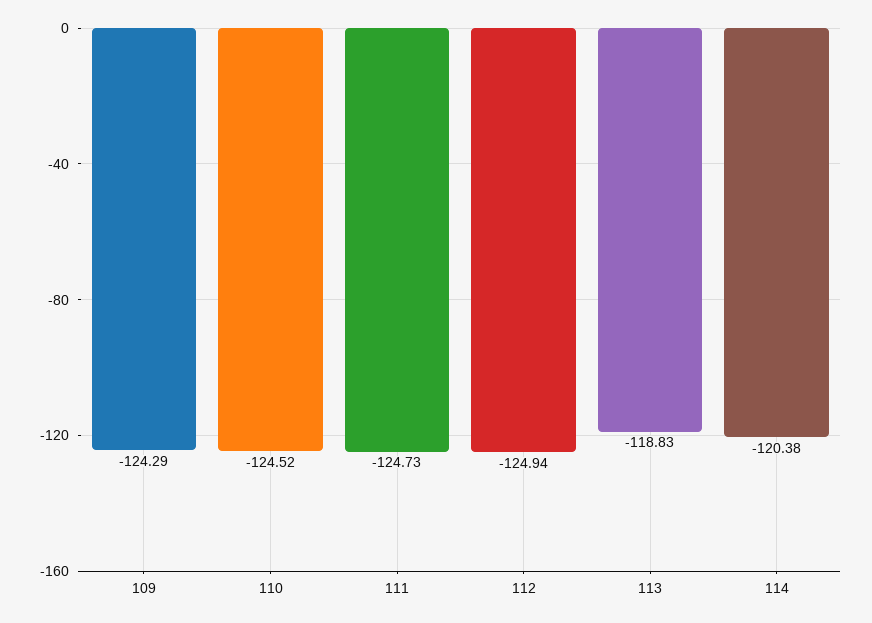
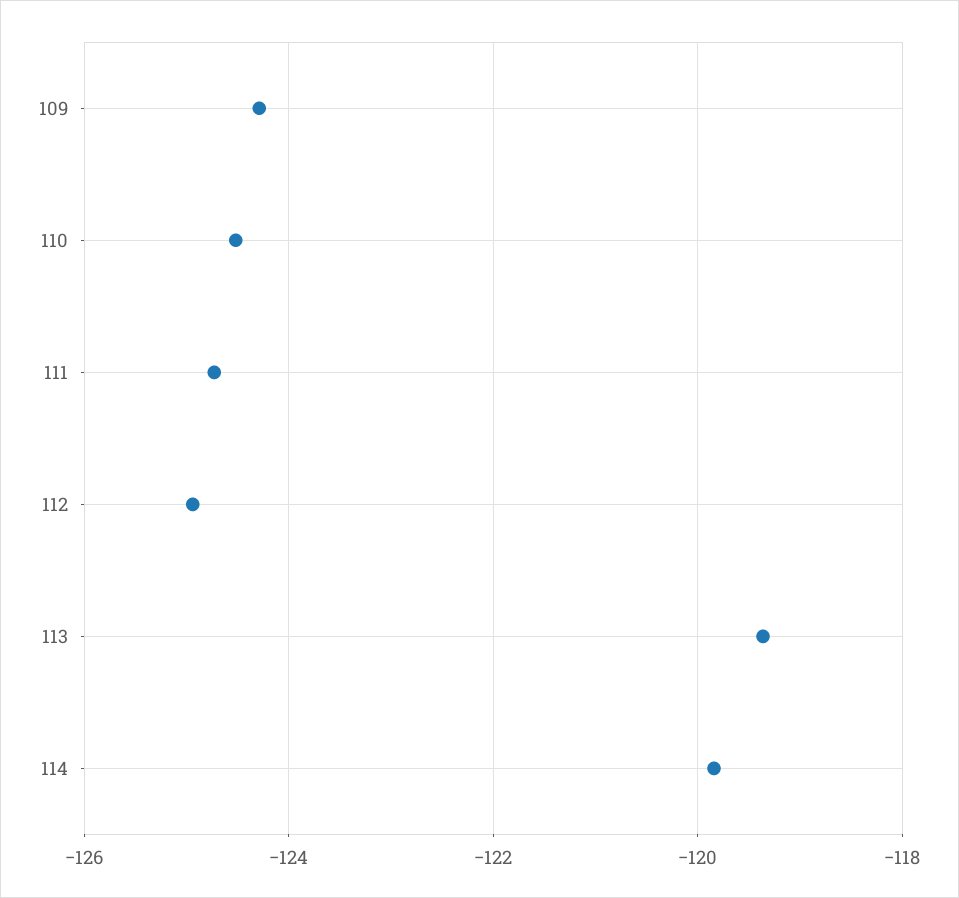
113: -118.83 -> -119.4
114: -120.38 -> -119.8

